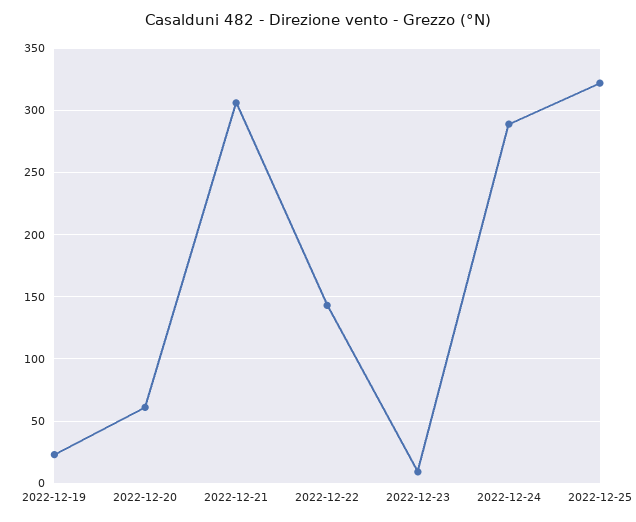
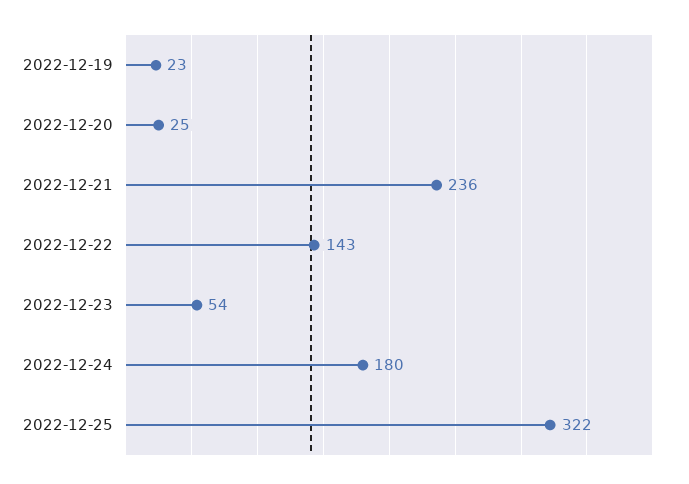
2022-12-20: 60 -> 25
2022-12-21: 305 -> 236
2022-12-23: 10 -> 54
2022-12-24: 290 -> 180

